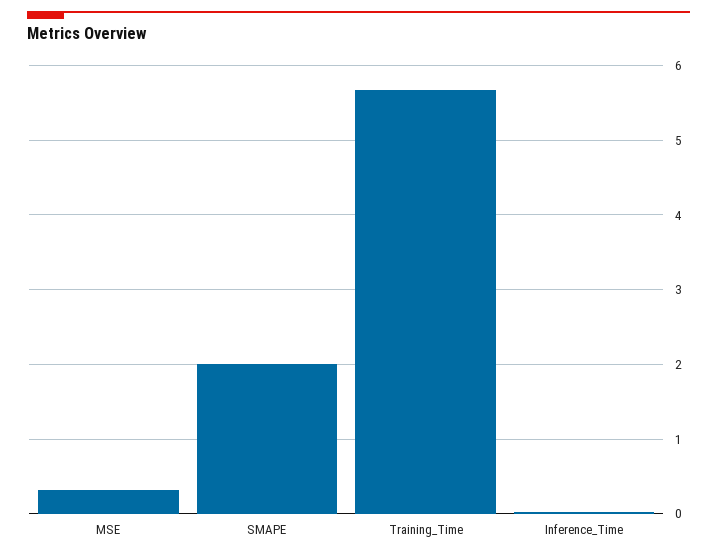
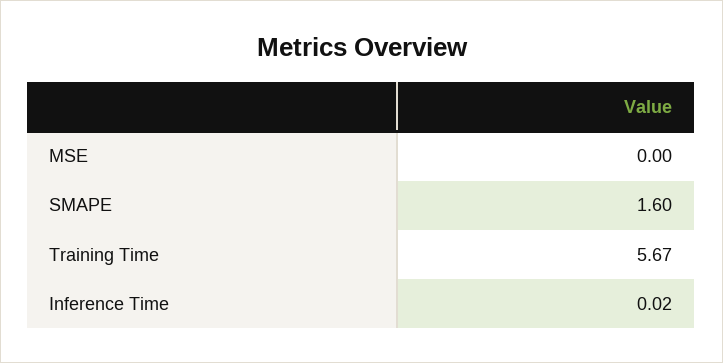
MSE: 0.3 -> 0
SMAPE: 2 -> 1.6

